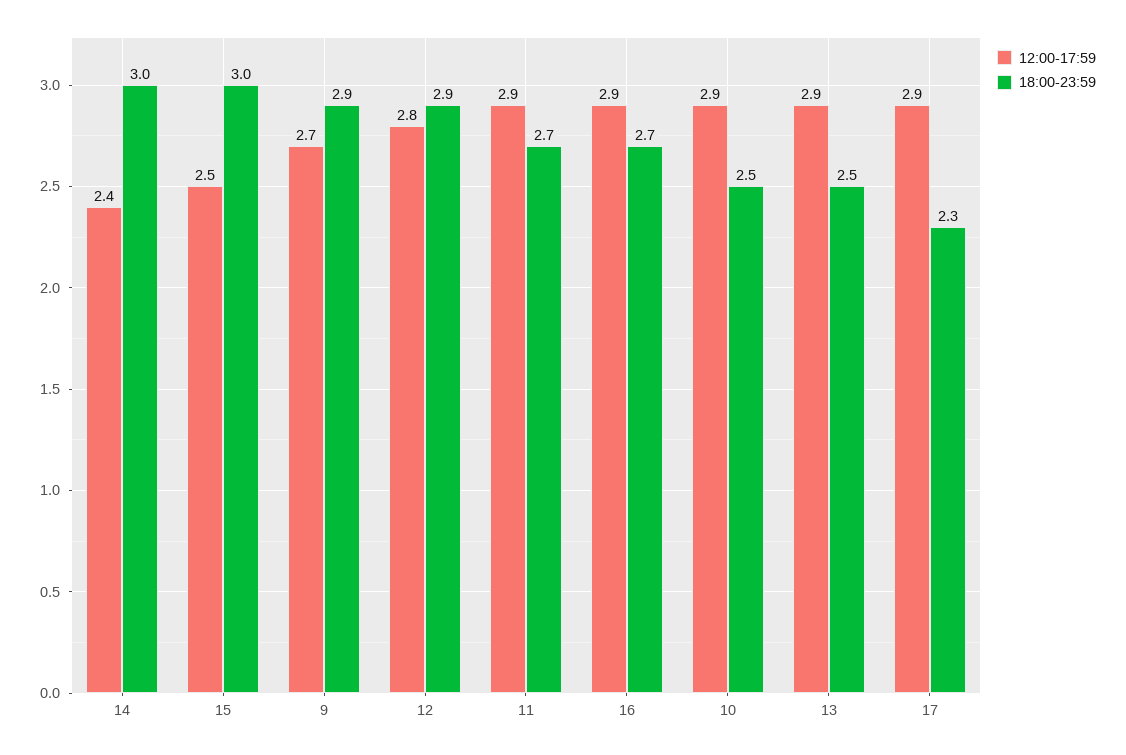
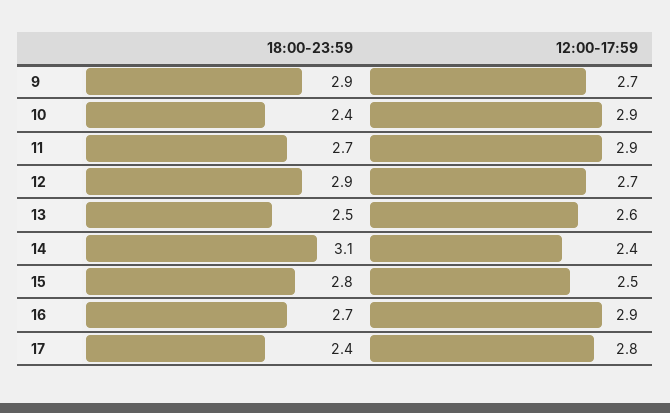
18:00-23:59, 14: 3 -> 3.1
18:00-23:59, 15: 3 -> 2.8
12:00-17:59, 12: 2.8 -> 2.7
18:00-23:59, 10: 2.5 -> 2.4
12:00-17:59, 13: 2.9 -> 2.6
12:00-17:59, 17: 2.9 -> 2.8
18:00-23:59, 17: 2.3 -> 2.4

